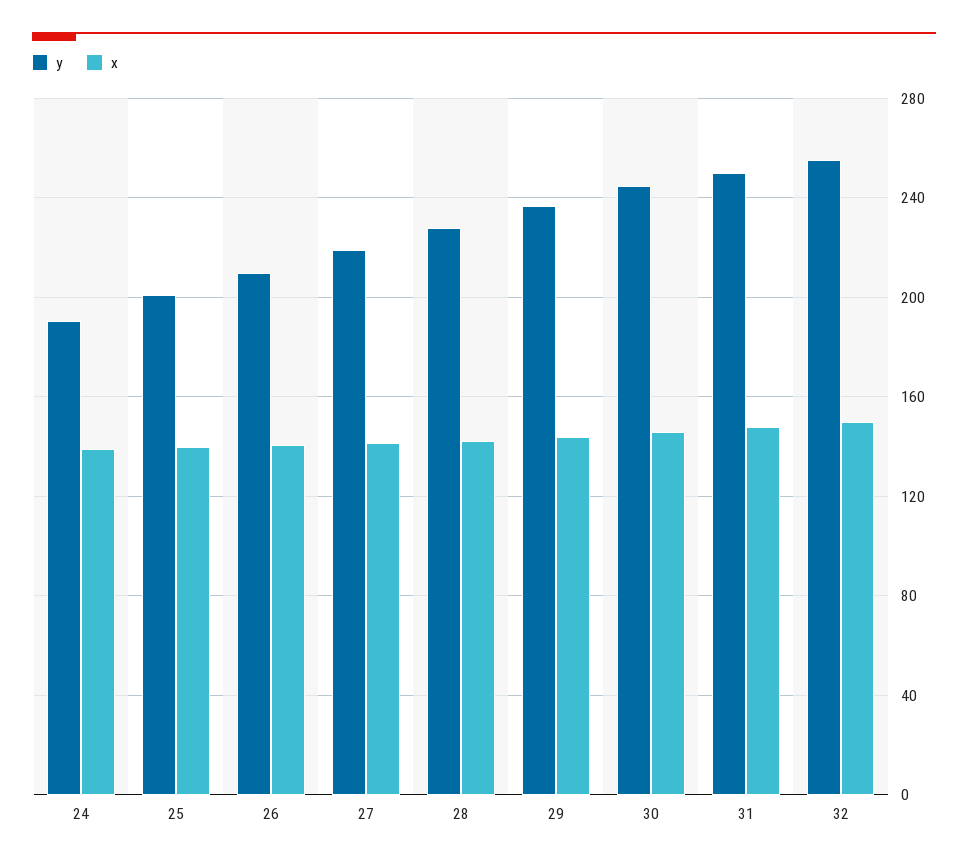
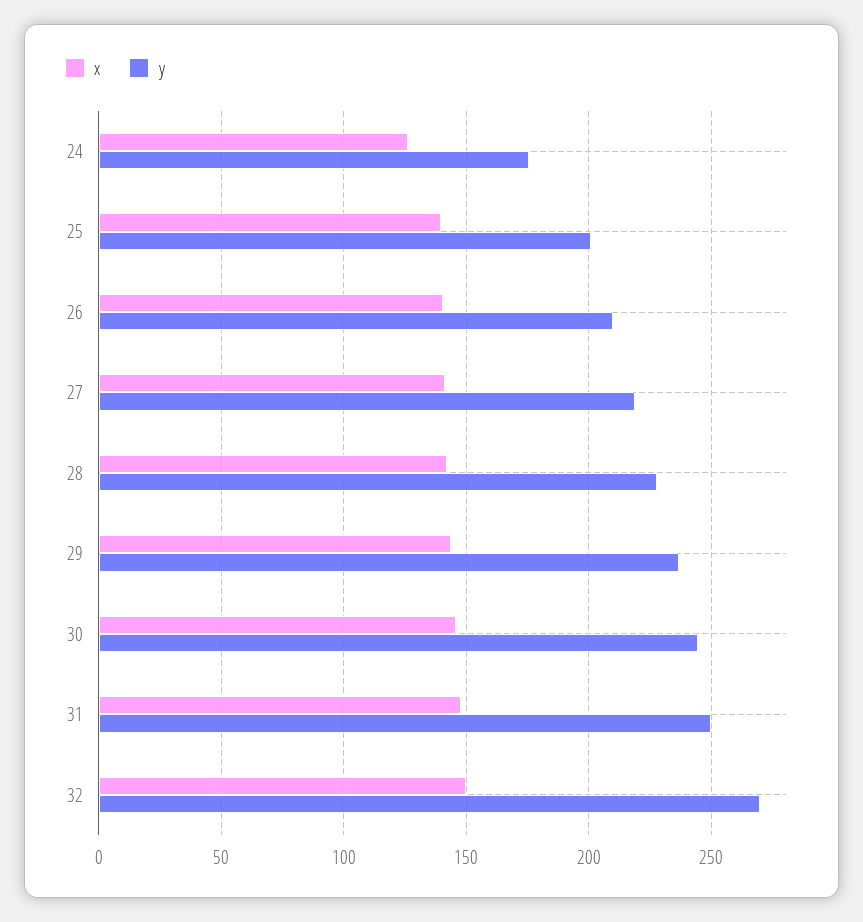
y, 24: 190 -> 175
x, 24: 140 -> 125
y, 32: 255 -> 270

